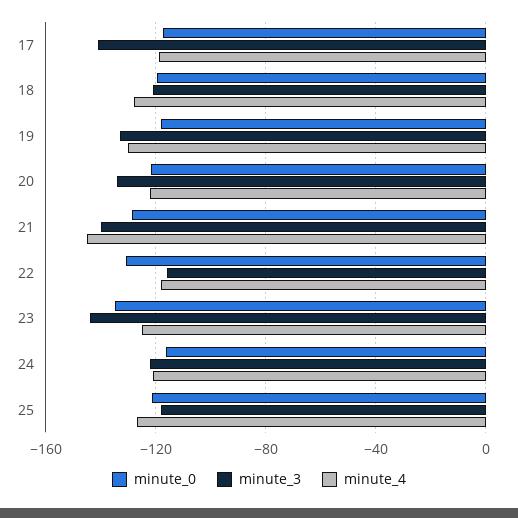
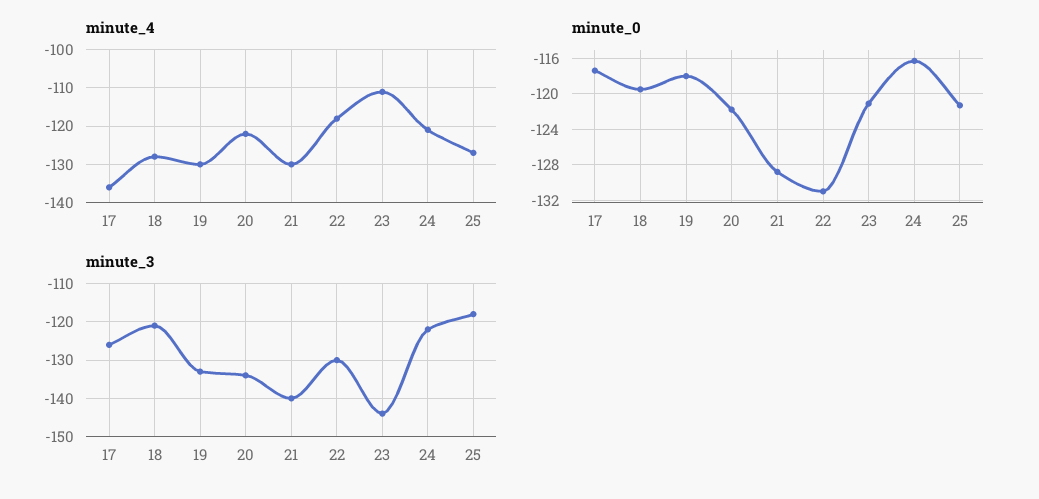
minute_3, 17: -140 -> -125
minute_4, 17: -120 -> -135
minute_4, 21: -145 -> -130
minute_3, 22: -115 -> -130
minute_0, 23: -135 -> -121
minute_4, 23: -125 -> -110

